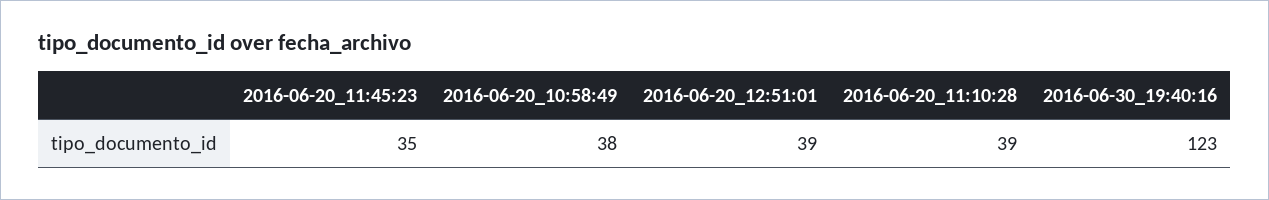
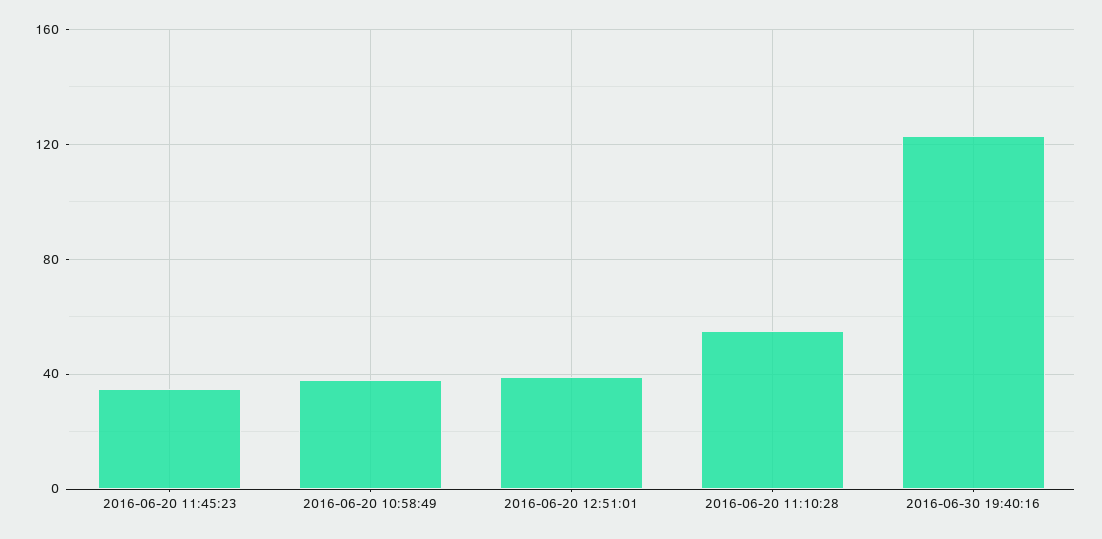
2016-06-20_11:10:28: 39 -> 55

